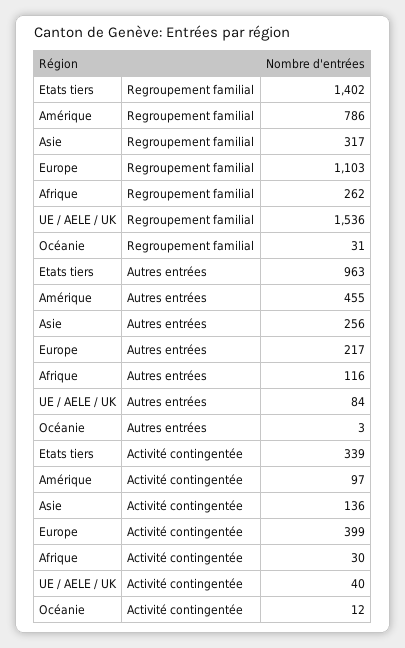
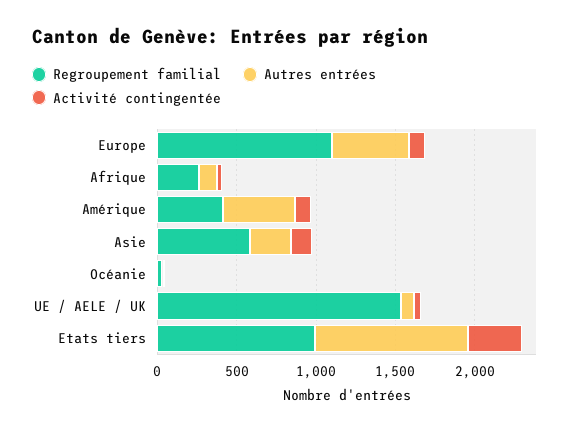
Regroupement familial, Etats tiers: 1402 -> 1000
Regroupement familial, Amérique: 786 -> 400
Regroupement familial, Asie: 317 -> 600
Autres entrées, Europe: 217 -> 500
Activité contingentée, Europe: 399 -> 100

